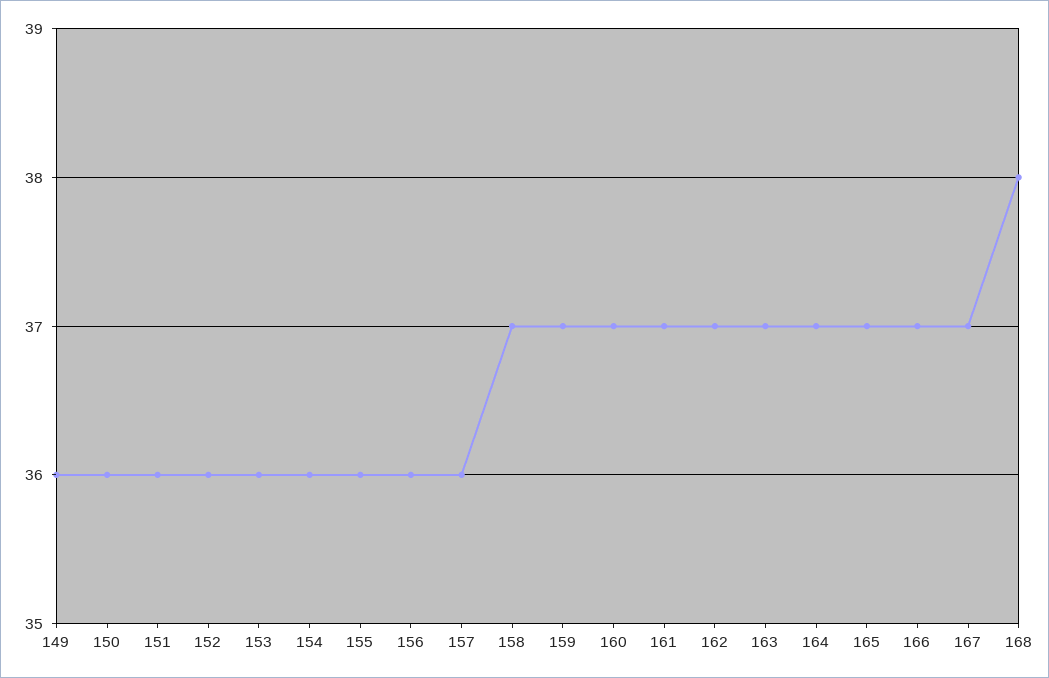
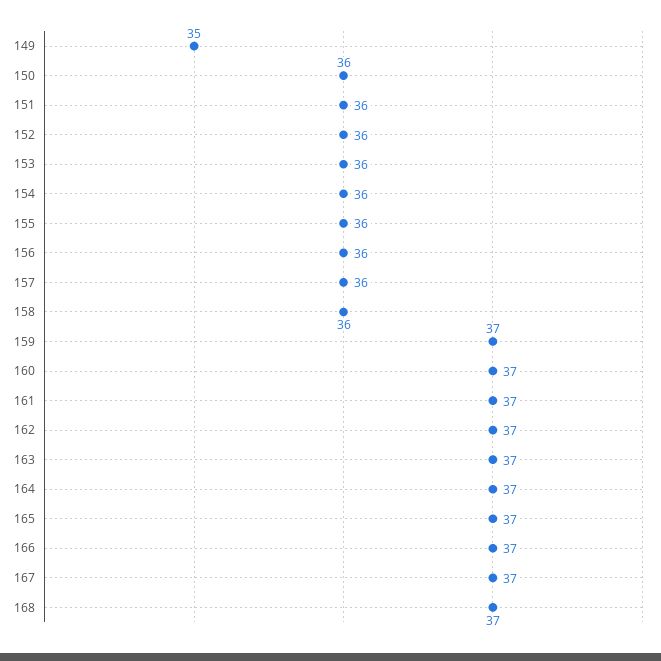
149: 36 -> 35
158: 37 -> 36
168: 38 -> 37

